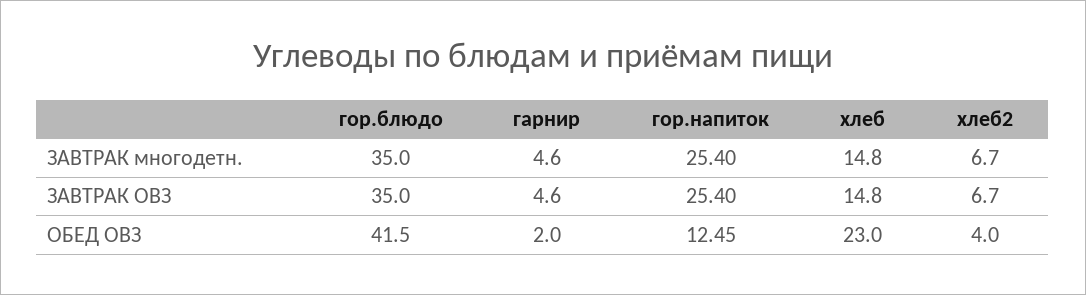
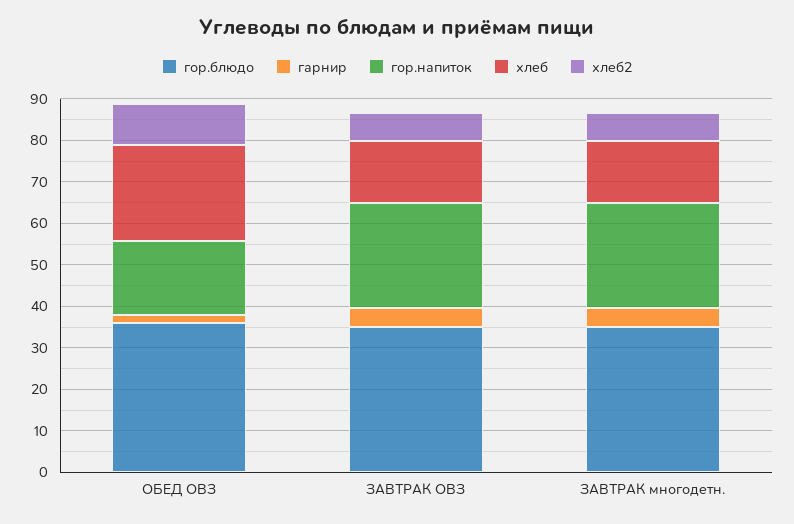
гор.блюдо, ОБЕД ОВЗ: 41.5 -> 36
гор.напиток, ОБЕД ОВЗ: 12.45 -> 18
хлеб2, ОБЕД ОВЗ: 4 -> 10

